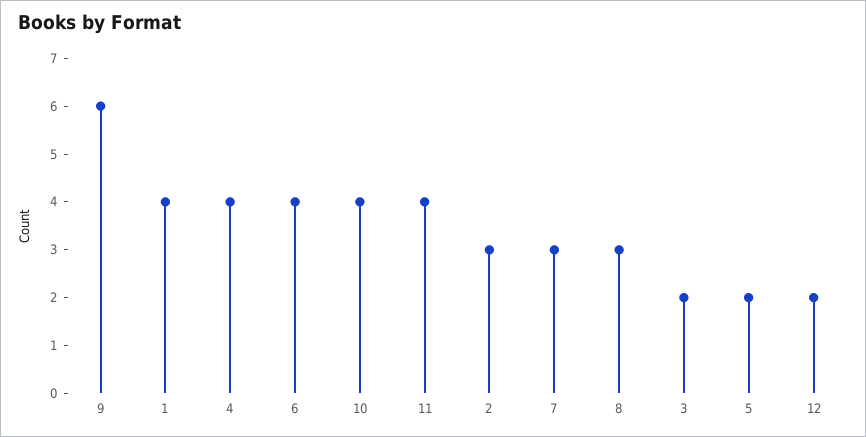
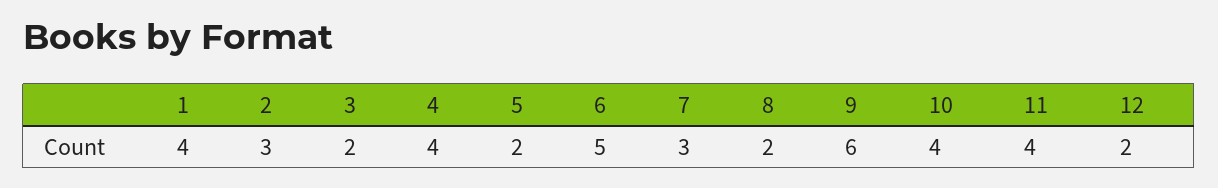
6: 4 -> 5
8: 3 -> 2

